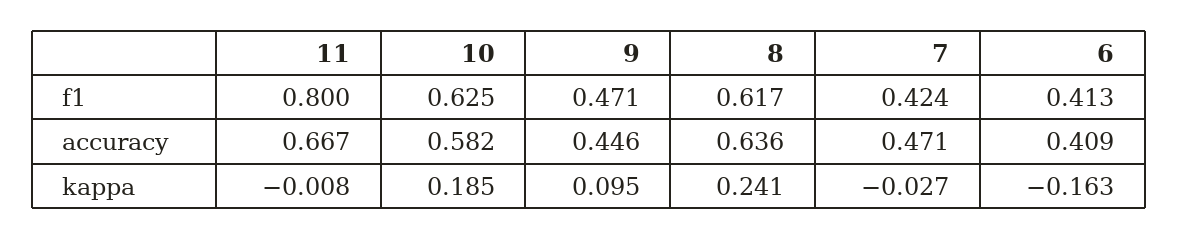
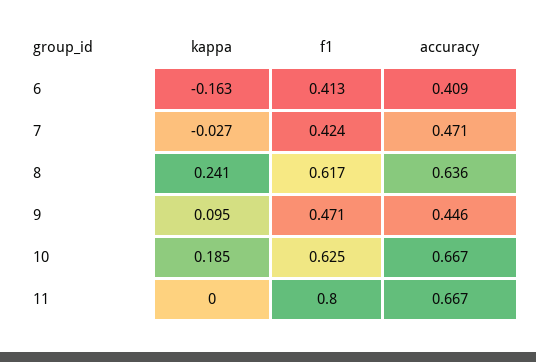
10, accuracy: 0.582 -> 0.667
11, kappa: -0.008 -> 0

